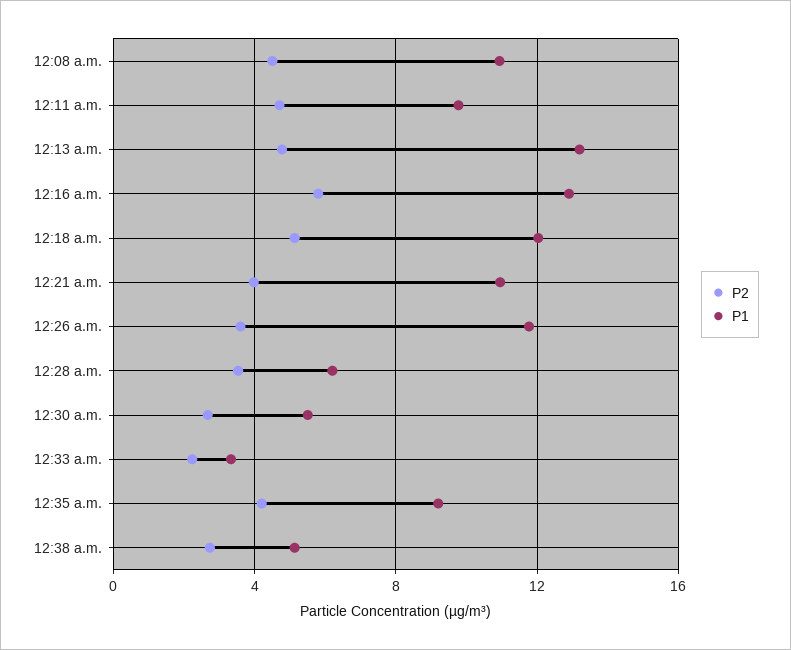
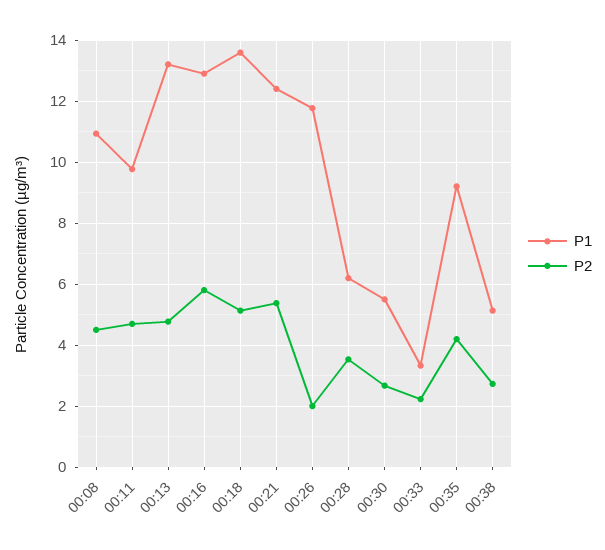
P1, 12:18 a.m.: 12 -> 13.6
P2, 12:21 a.m.: 4 -> 5.4
P1, 12:21 a.m.: 11 -> 12.4
P2, 12:26 a.m.: 3.5 -> 2

